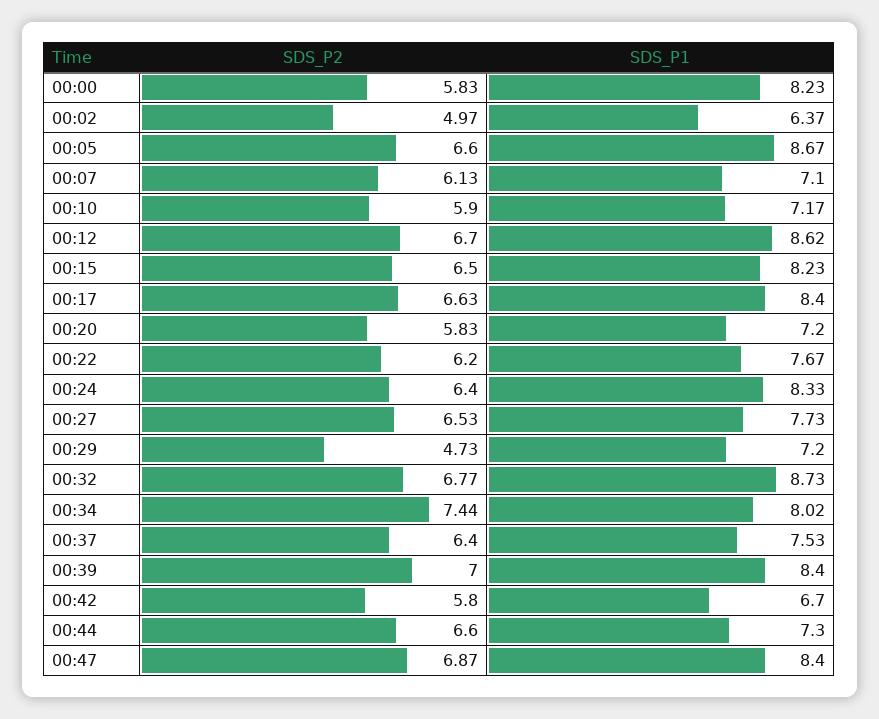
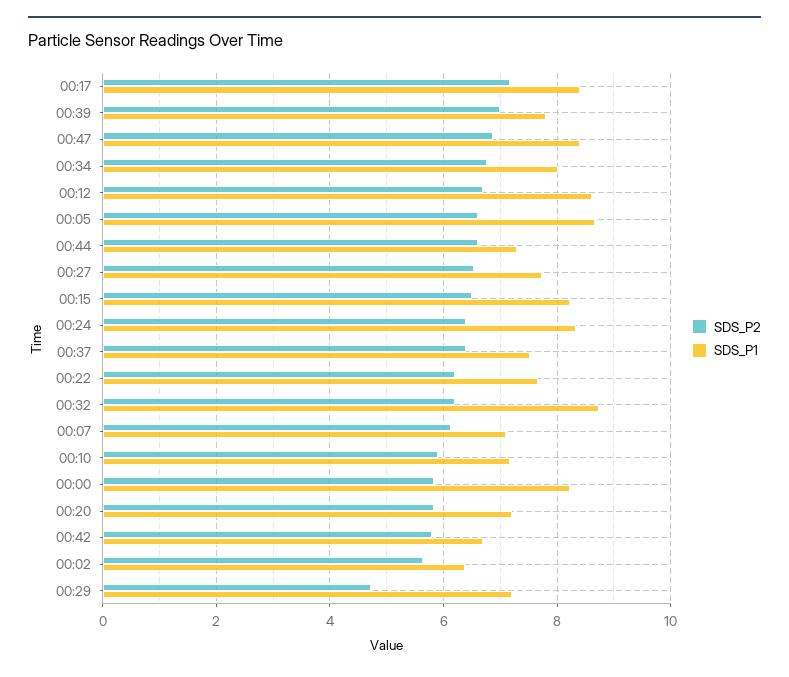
SDS_P2, 00:02: 4.97 -> 5.6
SDS_P2, 00:17: 6.63 -> 7.2
SDS_P2, 00:32: 6.77 -> 6.2
SDS_P2, 00:34: 7.44 -> 6.8
SDS_P1, 00:39: 8.4 -> 7.8

